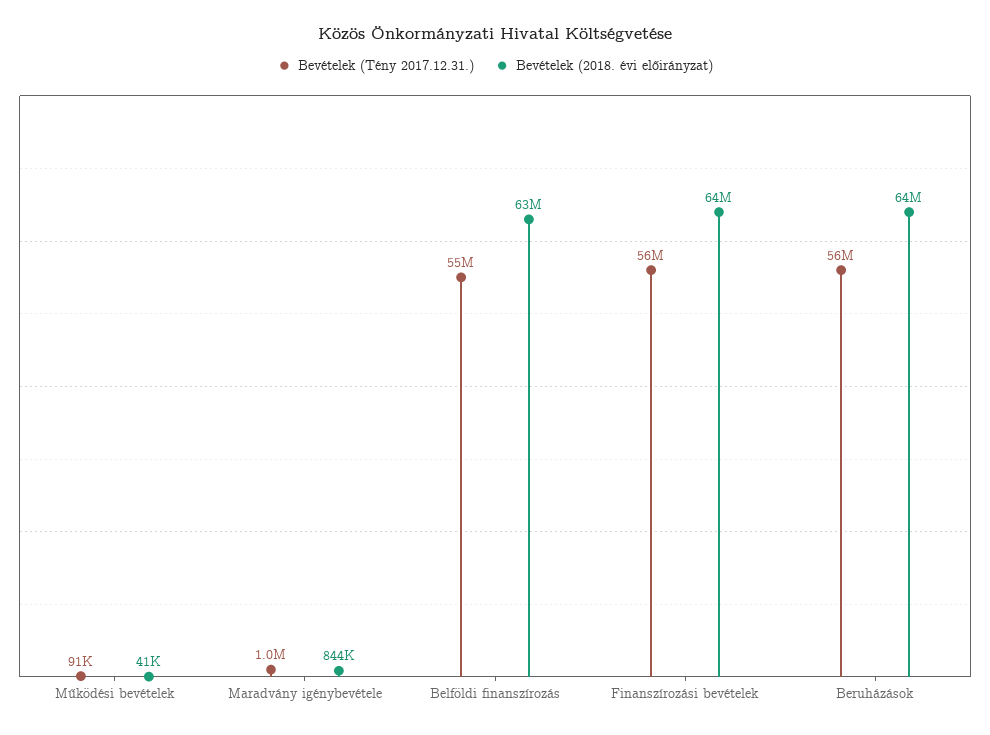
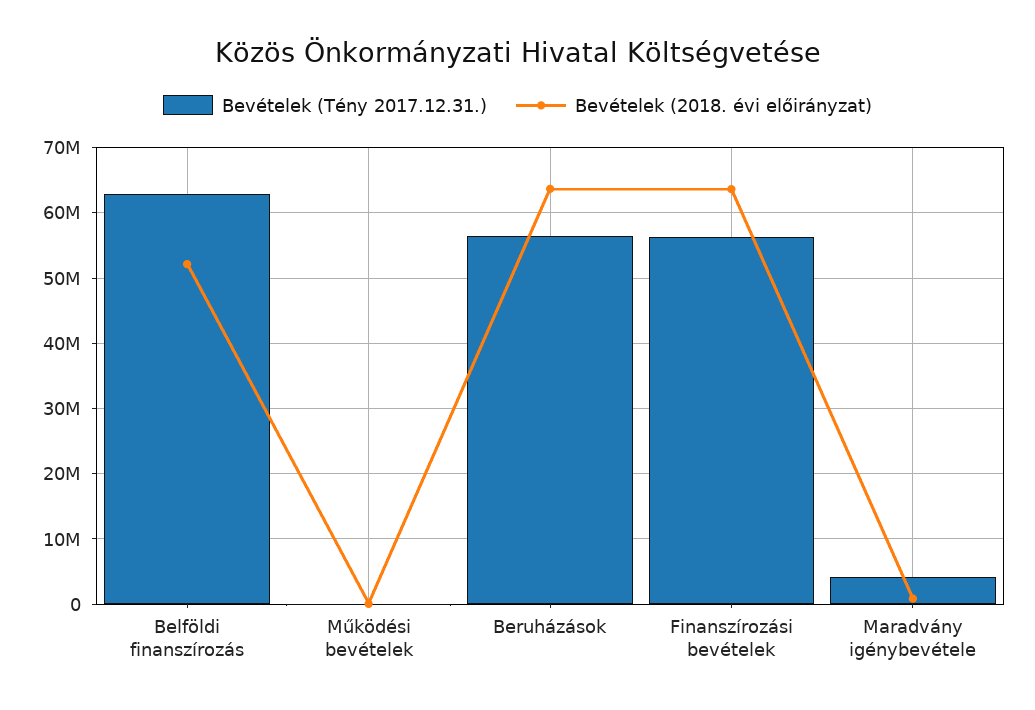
Bevételek (Tény 2017.12.31.), Maradvány igénybevétele: 1000000 -> 4000000
Bevételek (Tény 2017.12.31.), Belföldi finanszírozás: 55000000 -> 63000000
Bevételek (2018. évi előirányzat), Belföldi finanszírozás: 63000000 -> 52000000

